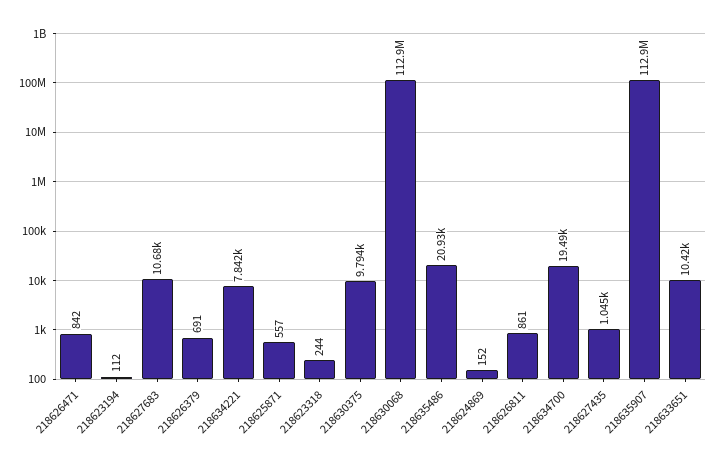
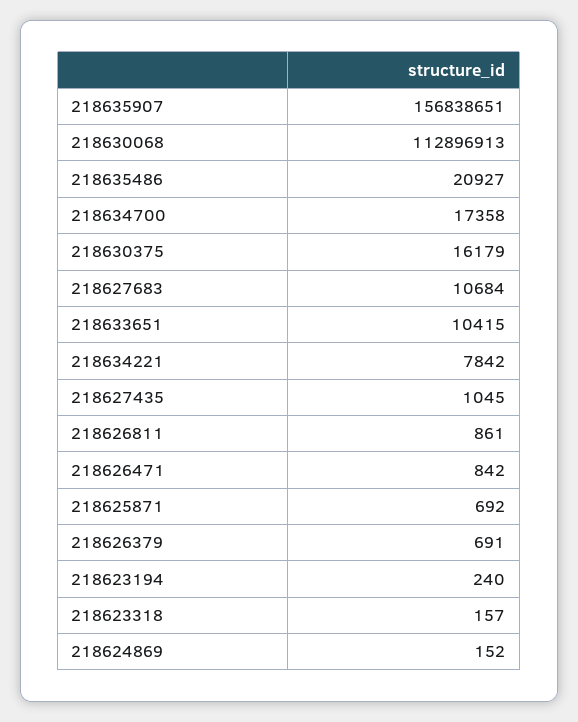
218623194: 112 -> 240
218625871: 557 -> 692
218623318: 244 -> 157
218630375: 9794 -> 16179
218634700: 19490 -> 17358
218635907: 112900000 -> 156838651

